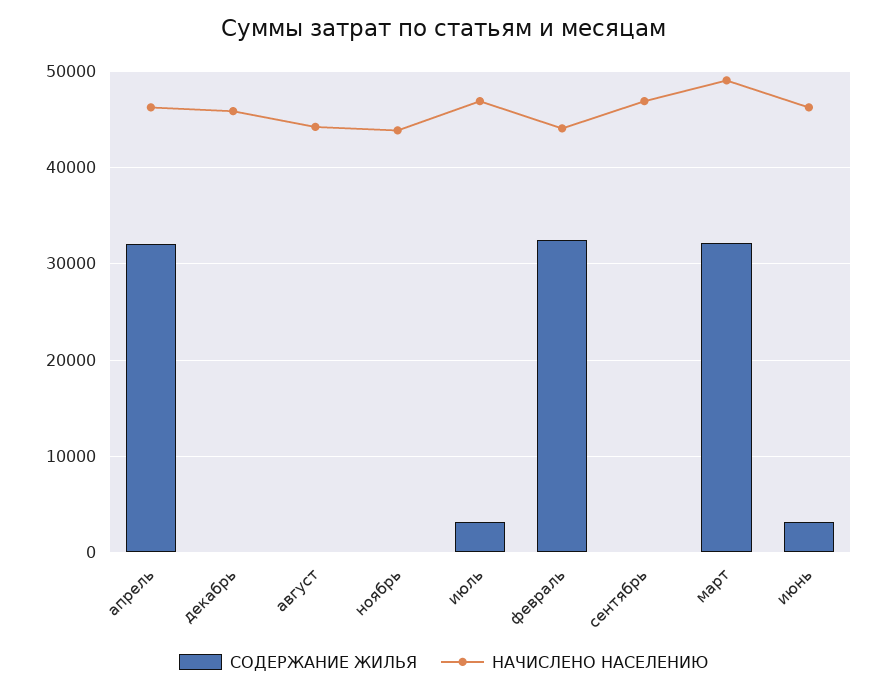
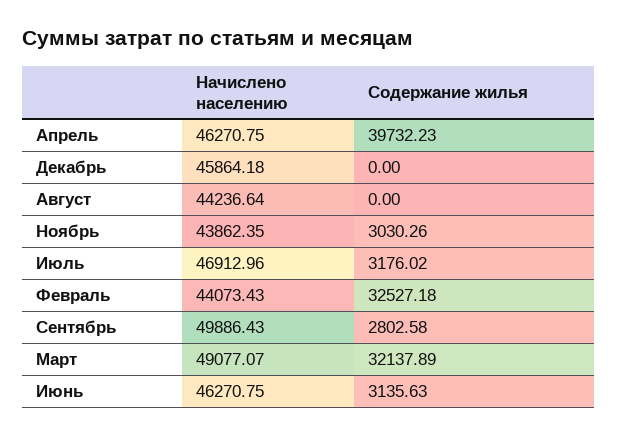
СОДЕРЖАНИЕ ЖИЛЬЯ, апрель: 32000 -> 39732.23
СОДЕРЖАНИЕ ЖИЛЬЯ, ноябрь: 0 -> 3030.26
СОДЕРЖАНИЕ ЖИЛЬЯ, сентябрь: 0 -> 2802.58
НАЧИСЛЕНО НАСЕЛЕНИЮ, сентябрь: 47000 -> 49886.43

